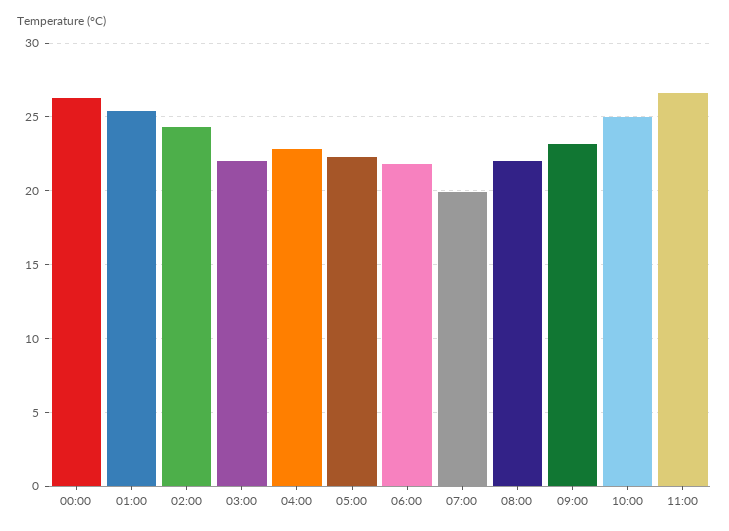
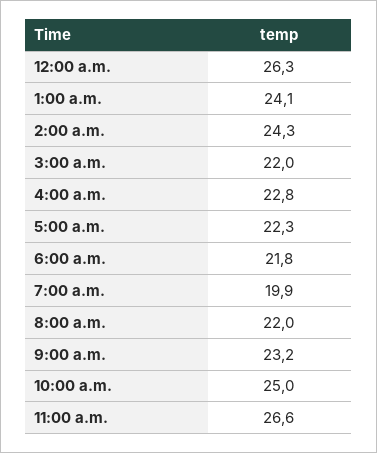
01:00: 25.5 -> 24.1

